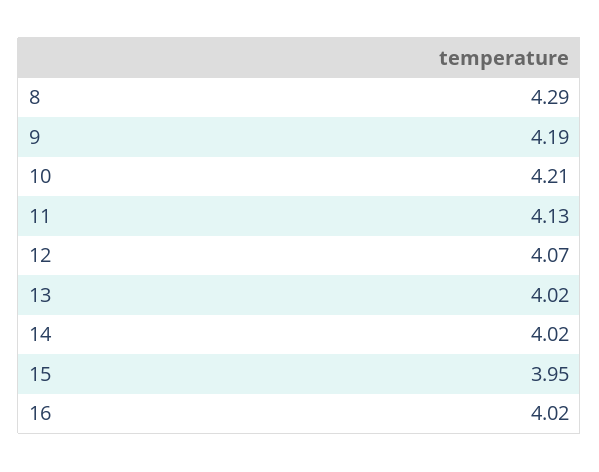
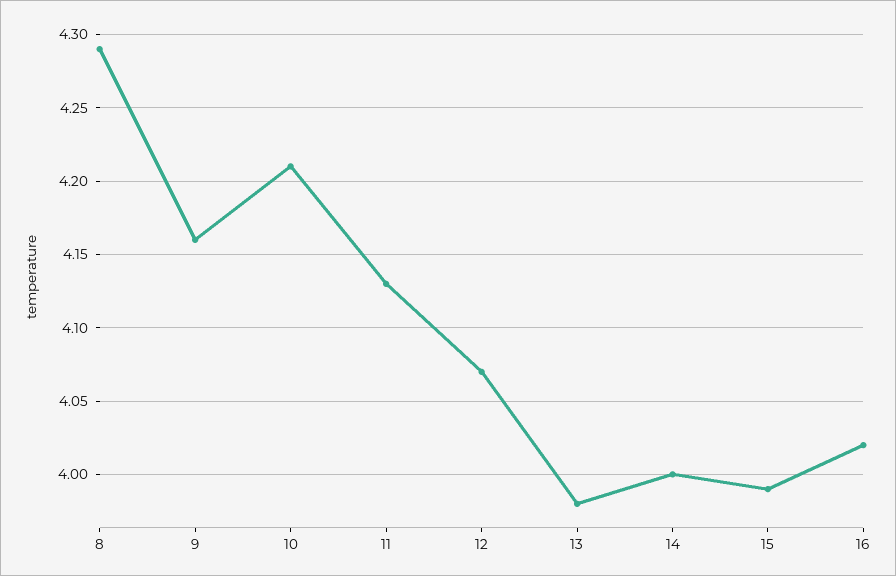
9: 4.19 -> 4.16
13: 4.02 -> 3.98
14: 4.02 -> 4
15: 3.95 -> 3.99

